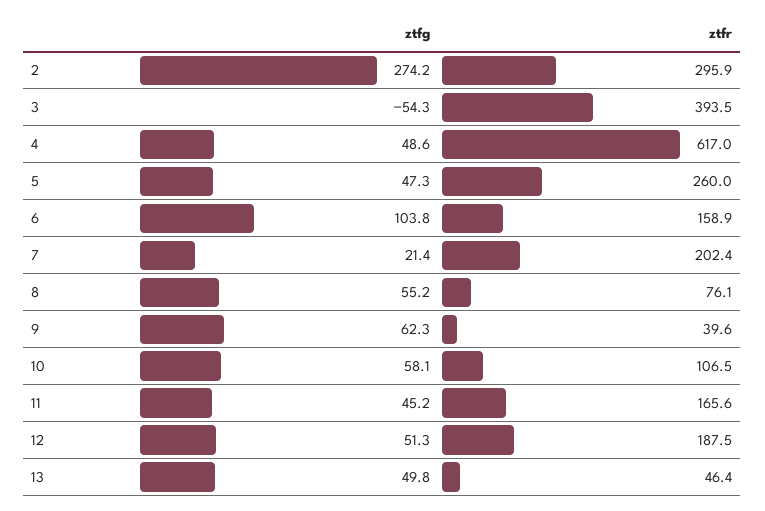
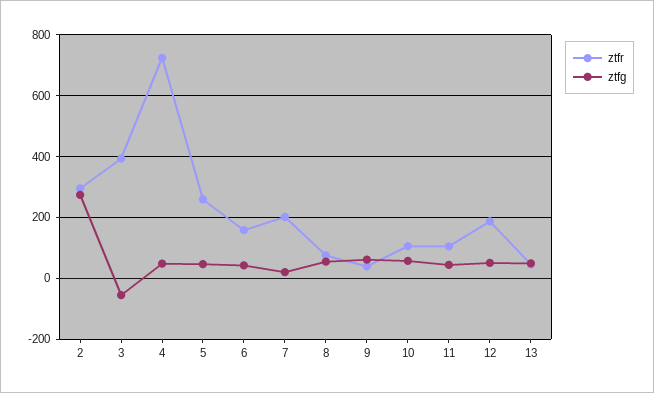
ztfr, 4: 617 -> 720
ztfg, 6: 103.8 -> 40
ztfr, 11: 165.6 -> 100

